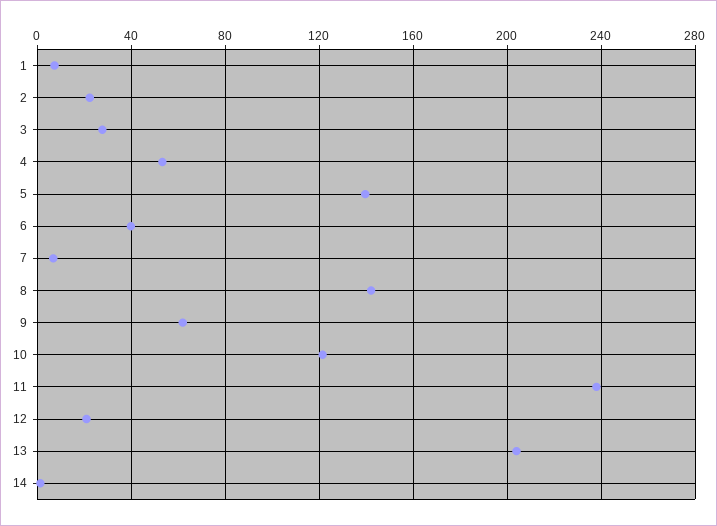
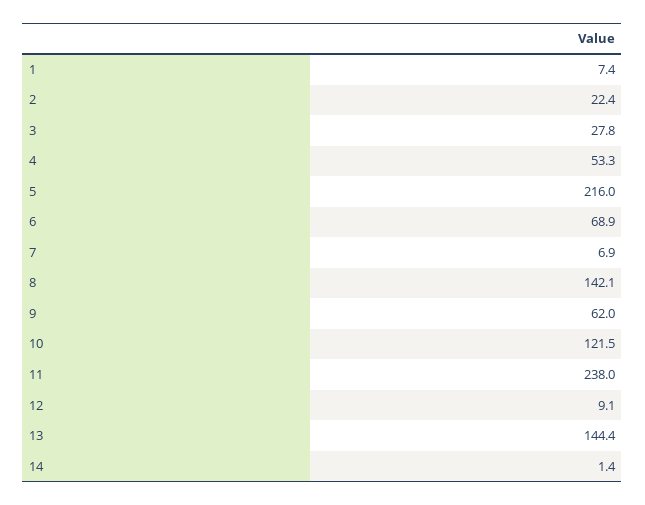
5: 140 -> 216
6: 40 -> 68.9
12: 20 -> 9.1
13: 205 -> 144.4

